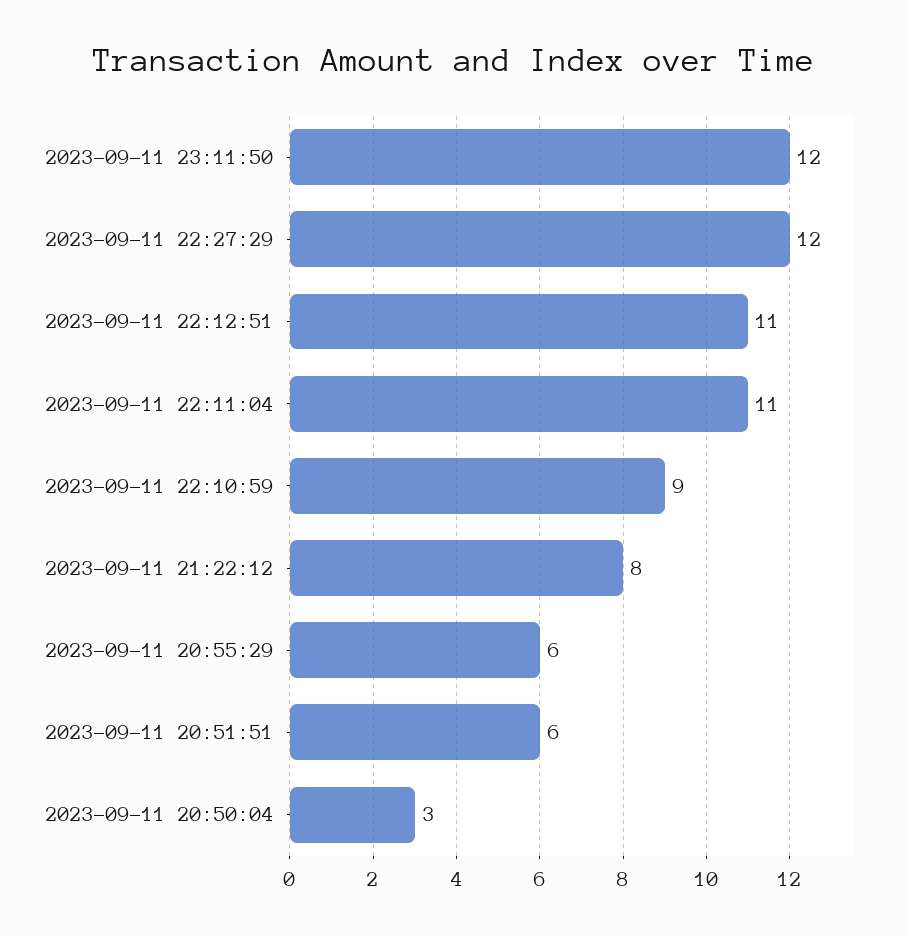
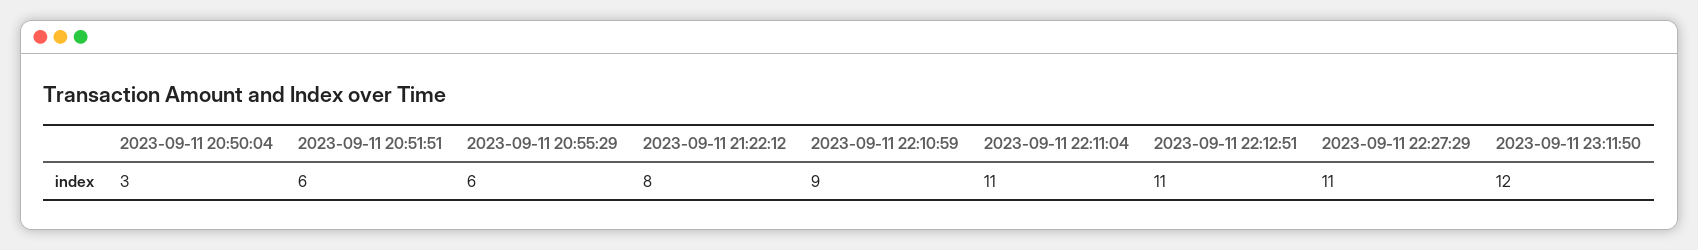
2023-09-11 22:27:29: 12 -> 11

